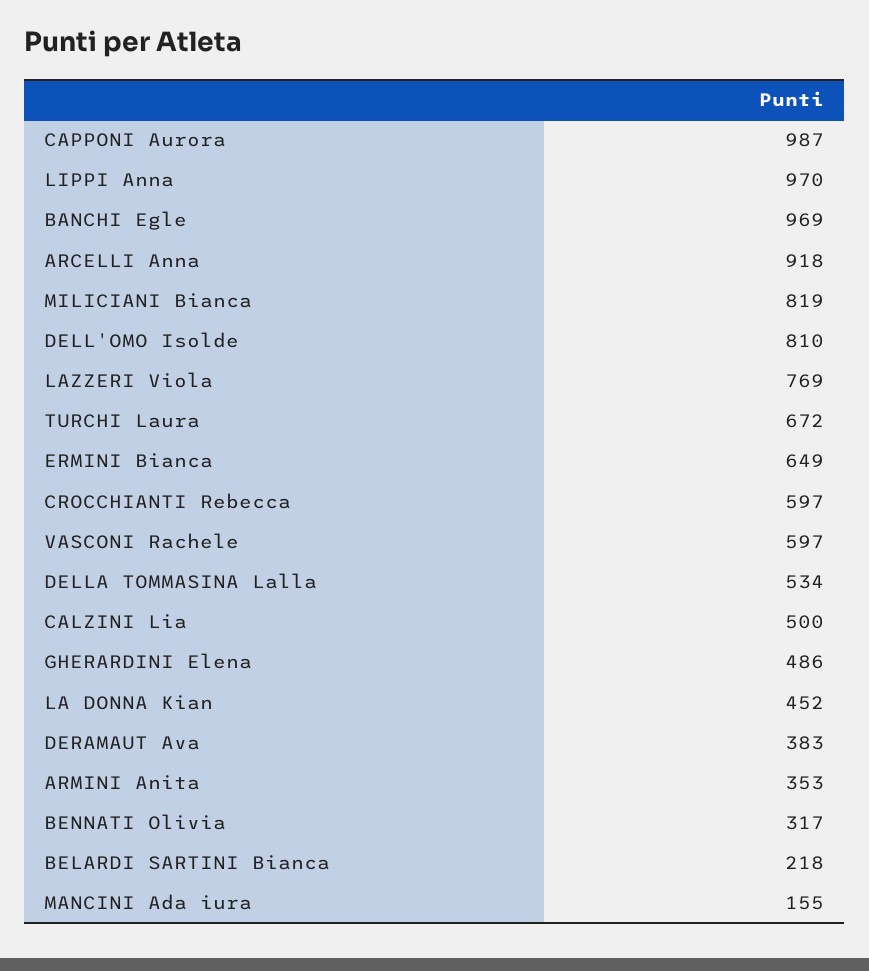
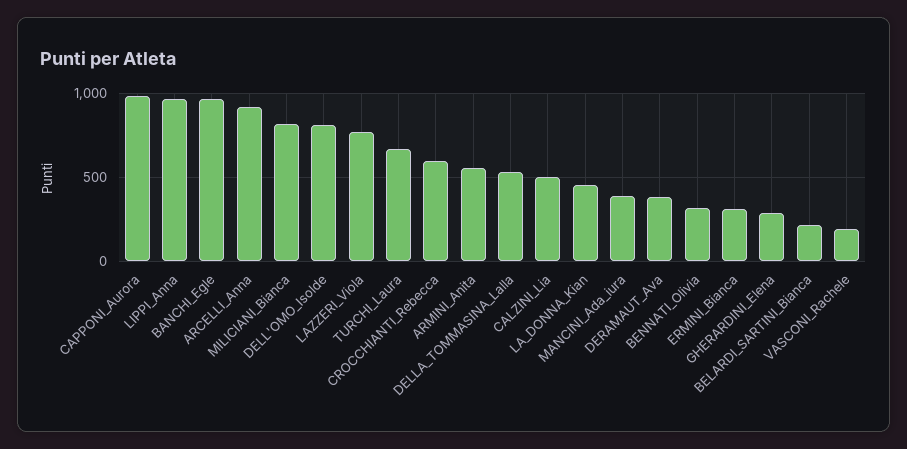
ERMINI Bianca: 649 -> 300
VASCONI Rachele: 597 -> 200
GHERARDINI Elena: 486 -> 300
ARMINI Anita: 353 -> 550
MANCINI Ada iura: 155 -> 400

